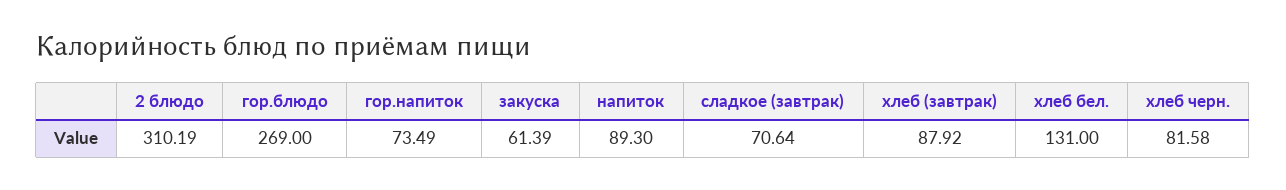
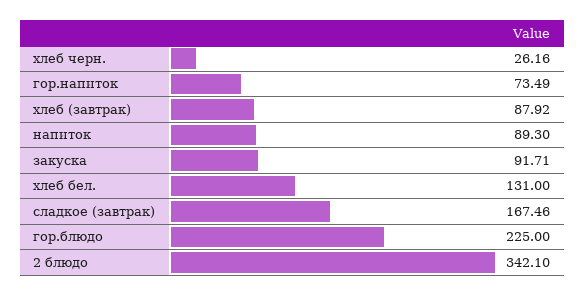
2 блюдо: 310.19 -> 342.1
гор.блюдо: 269 -> 225
закуска: 61.39 -> 91.71
сладкое (завтрак): 70.64 -> 167.46
хлеб черн.: 81.58 -> 26.16

